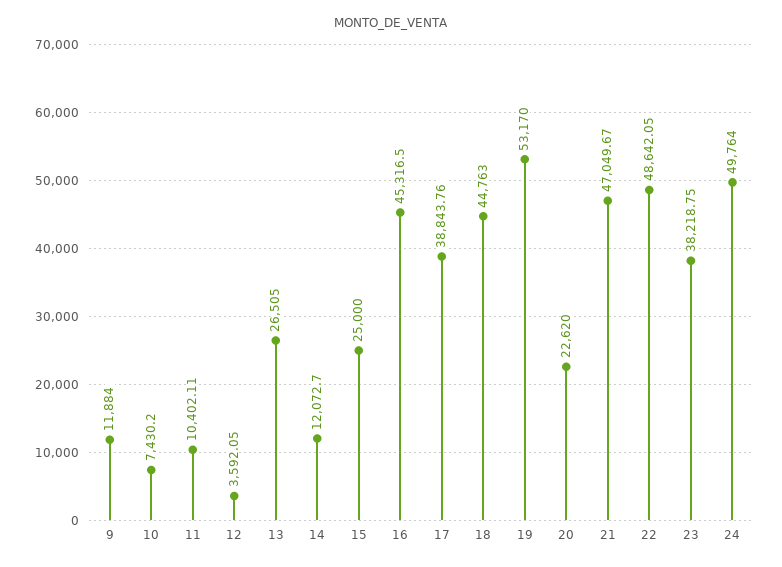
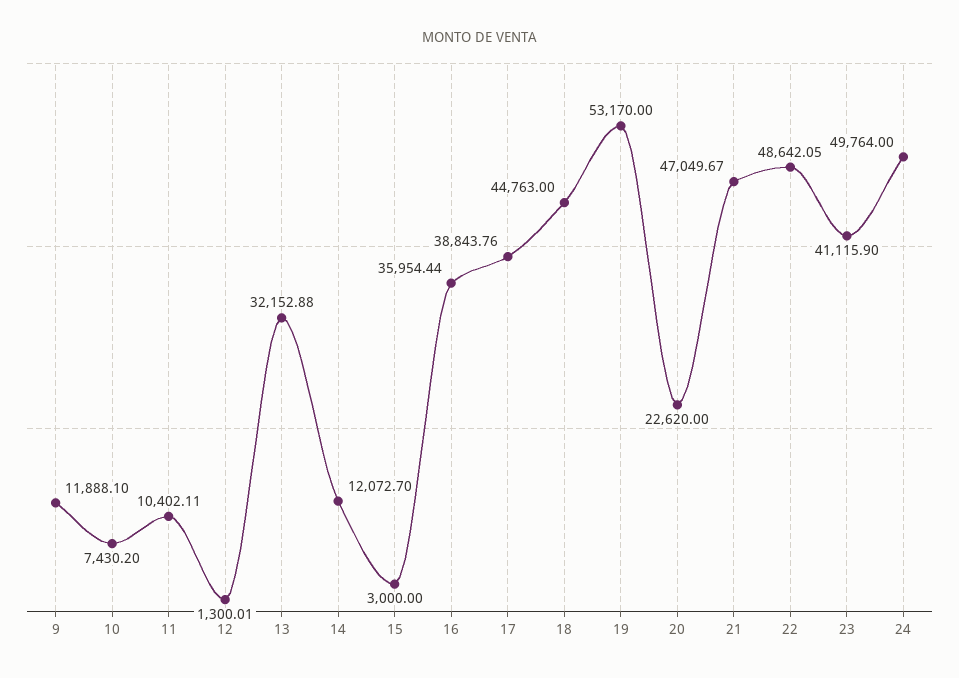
9: 11884 -> 11888.1
12: 3592.05 -> 1300.01
13: 26505 -> 32152.88
15: 25000 -> 3000
16: 45316.5 -> 35954.44
23: 38218.75 -> 41115.9

